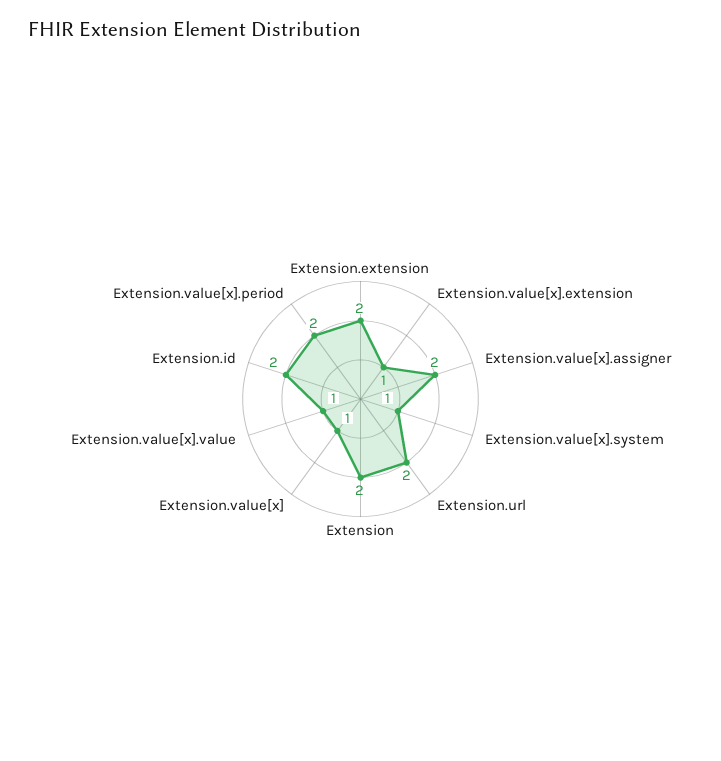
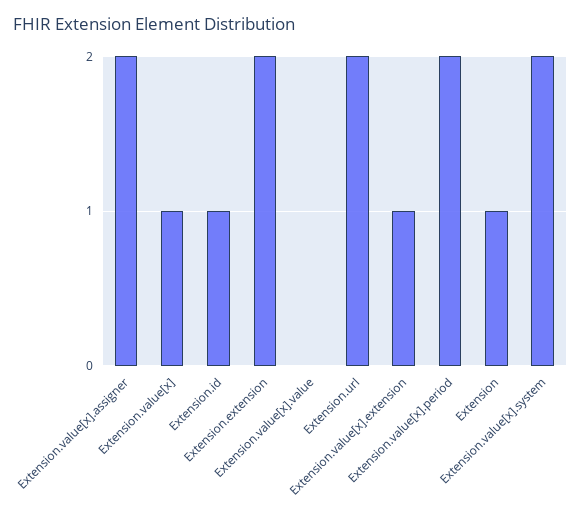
Extension.value[x].system: 1 -> 2
Extension: 2 -> 1
Extension.value[x].value: 1 -> 0
Extension.id: 2 -> 1

